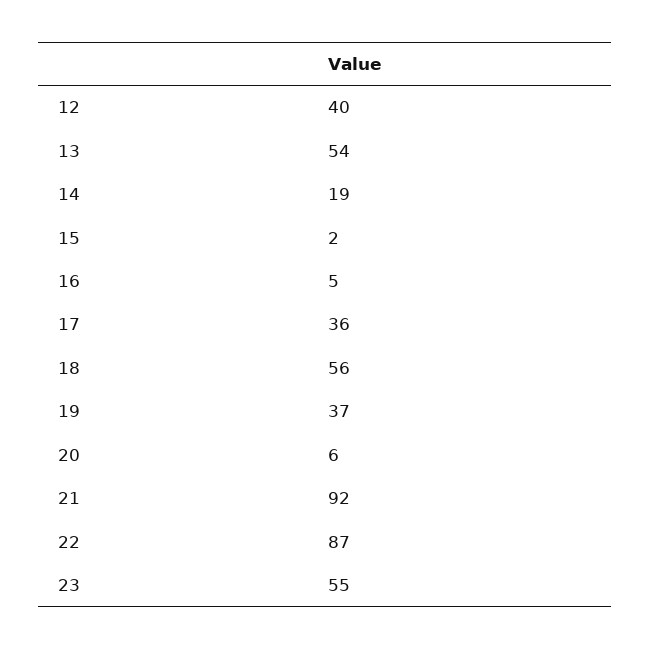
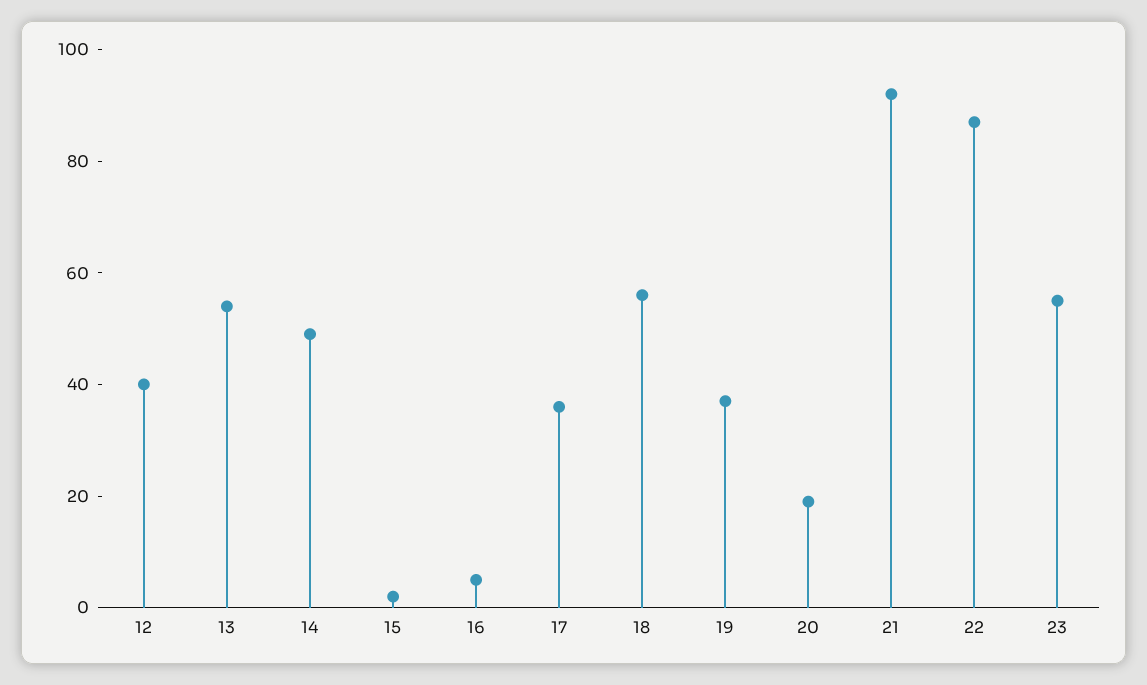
14: 19 -> 50
20: 6 -> 20

